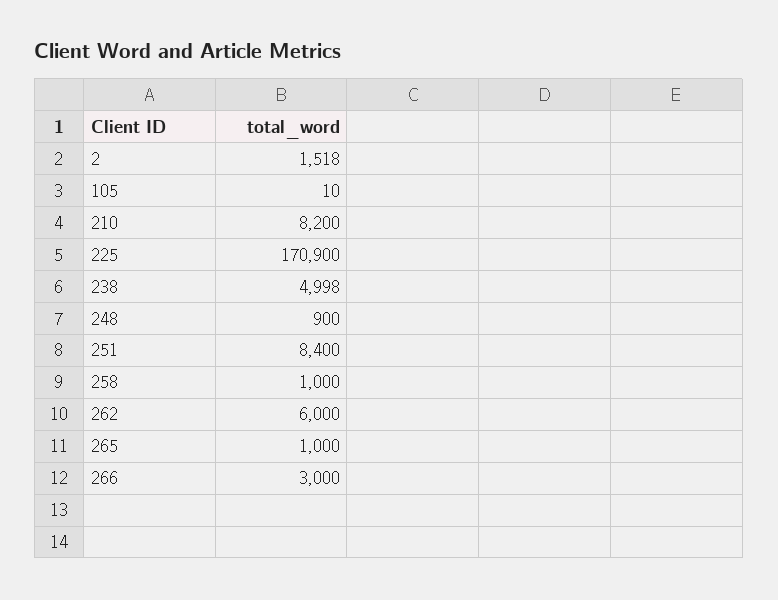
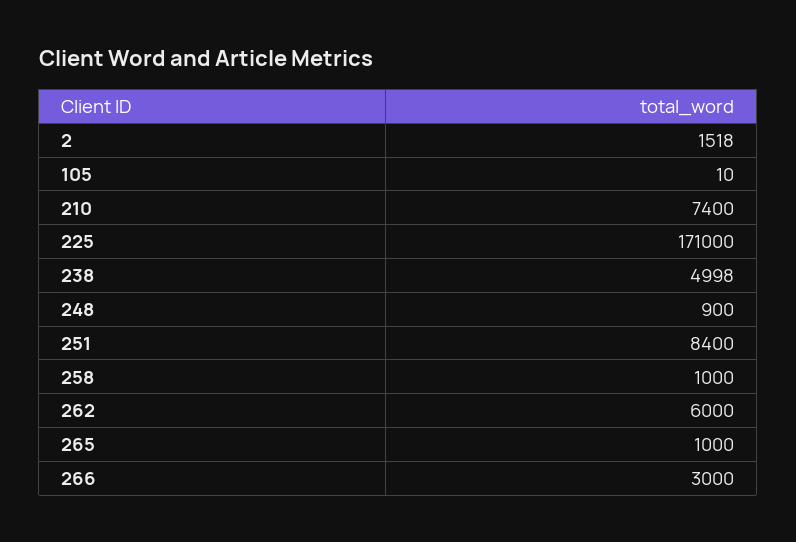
210: 8200 -> 7400
225: 170900 -> 171000

